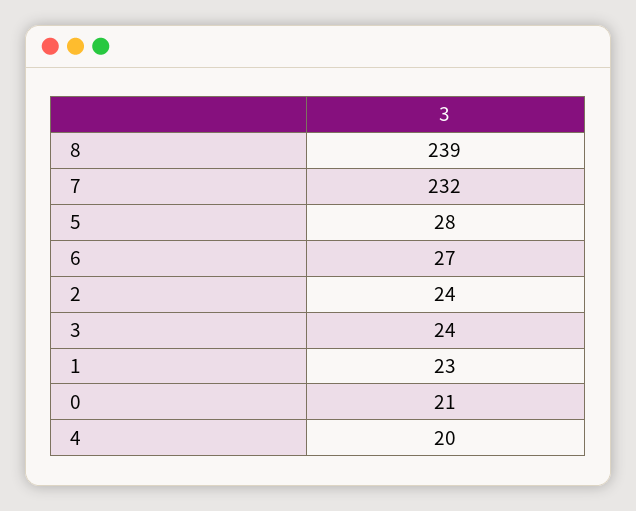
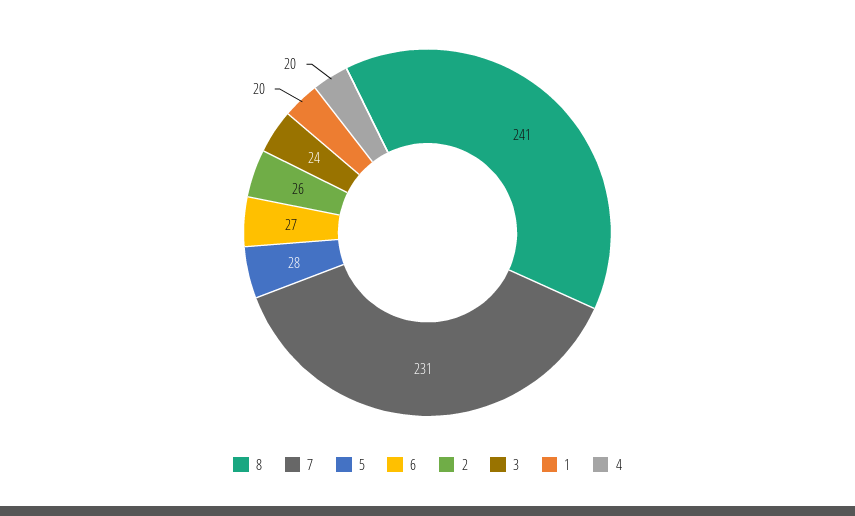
8: 239 -> 241
7: 232 -> 231
2: 24 -> 26
1: 23 -> 20
0: 21 -> none

